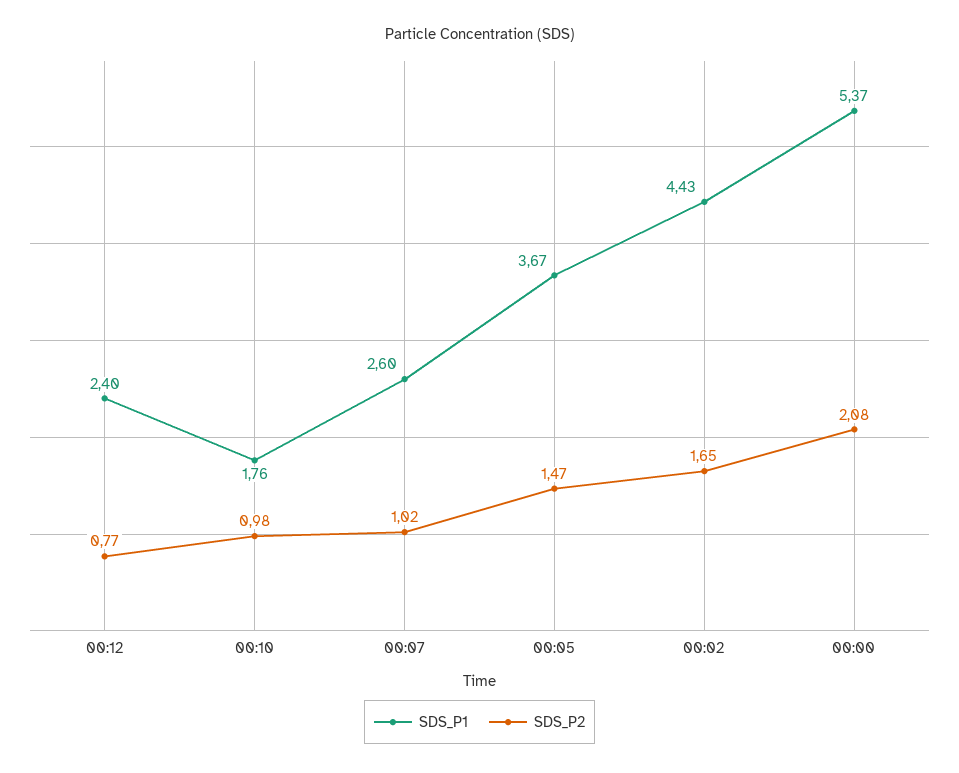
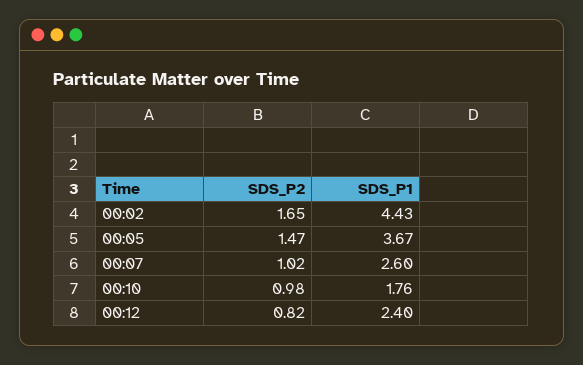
SDS_P2, 00:12: 0.77 -> 0.82
SDS_P1, 00:00: 5.37 -> none
SDS_P2, 00:00: 2.08 -> none

